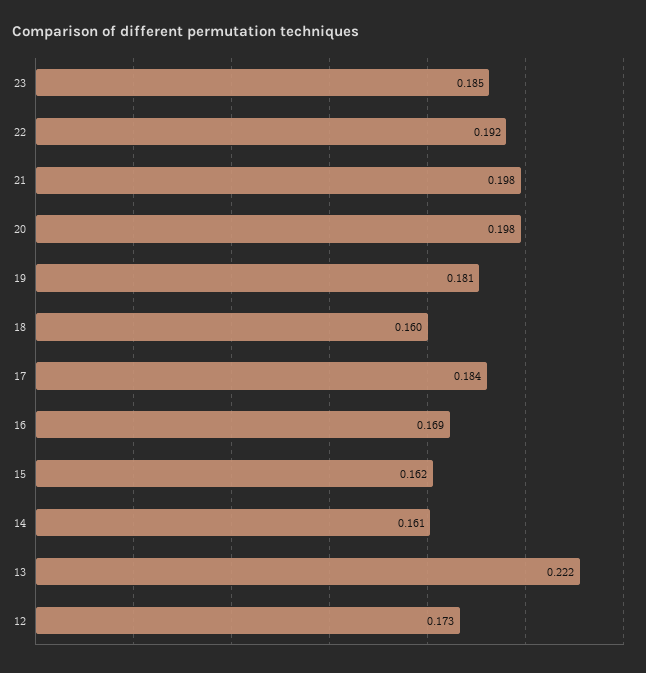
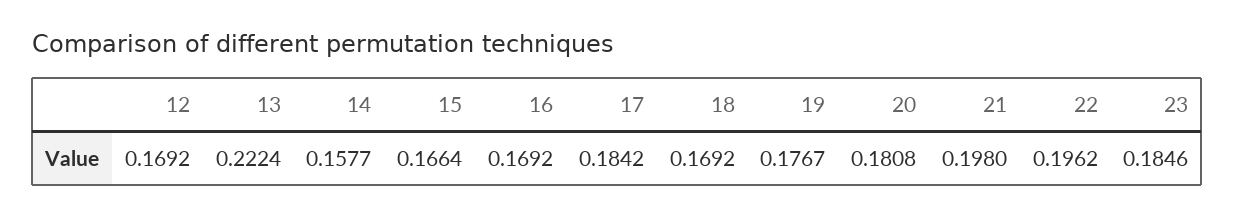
22: 0.192 -> 0.1962
20: 0.198 -> 0.1808
19: 0.181 -> 0.1767
18: 0.16 -> 0.1692
15: 0.162 -> 0.1664
14: 0.161 -> 0.1577
12: 0.173 -> 0.1692

